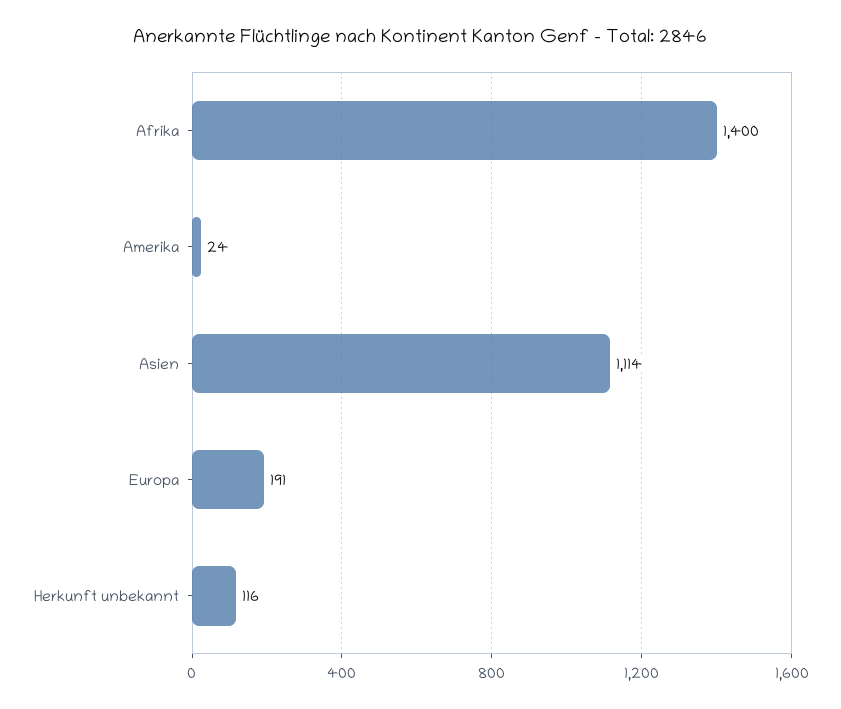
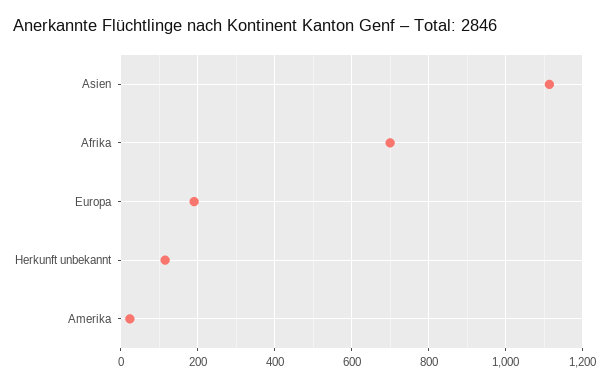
Afrika: 1400 -> 700

